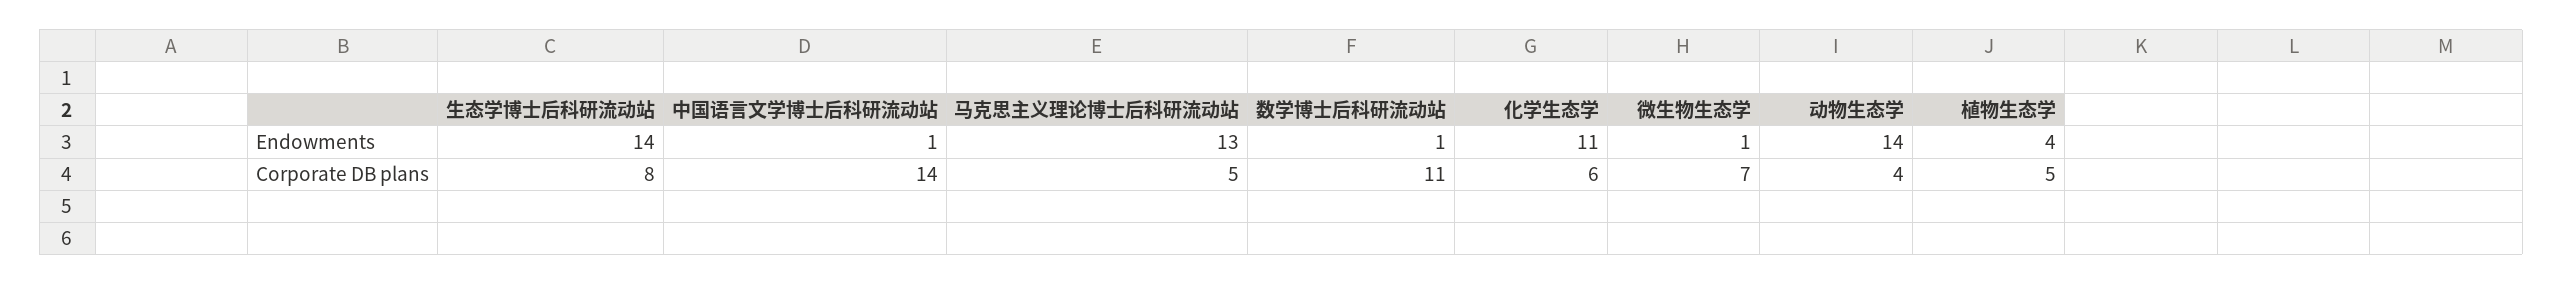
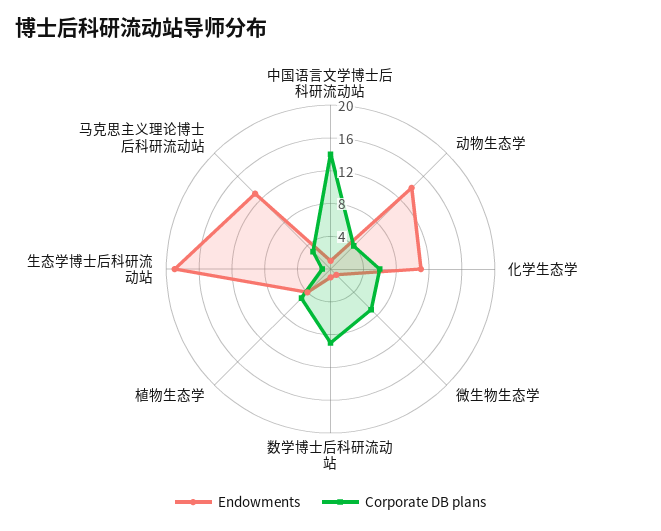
Endowments, 生态学博士后科研流动站: 14 -> 19
Corporate DB plans, 生态学博士后科研流动站: 8 -> 1
Corporate DB plans, 马克思主义理论博士后科研流动站: 5 -> 3
Corporate DB plans, 数学博士后科研流动站: 11 -> 9

